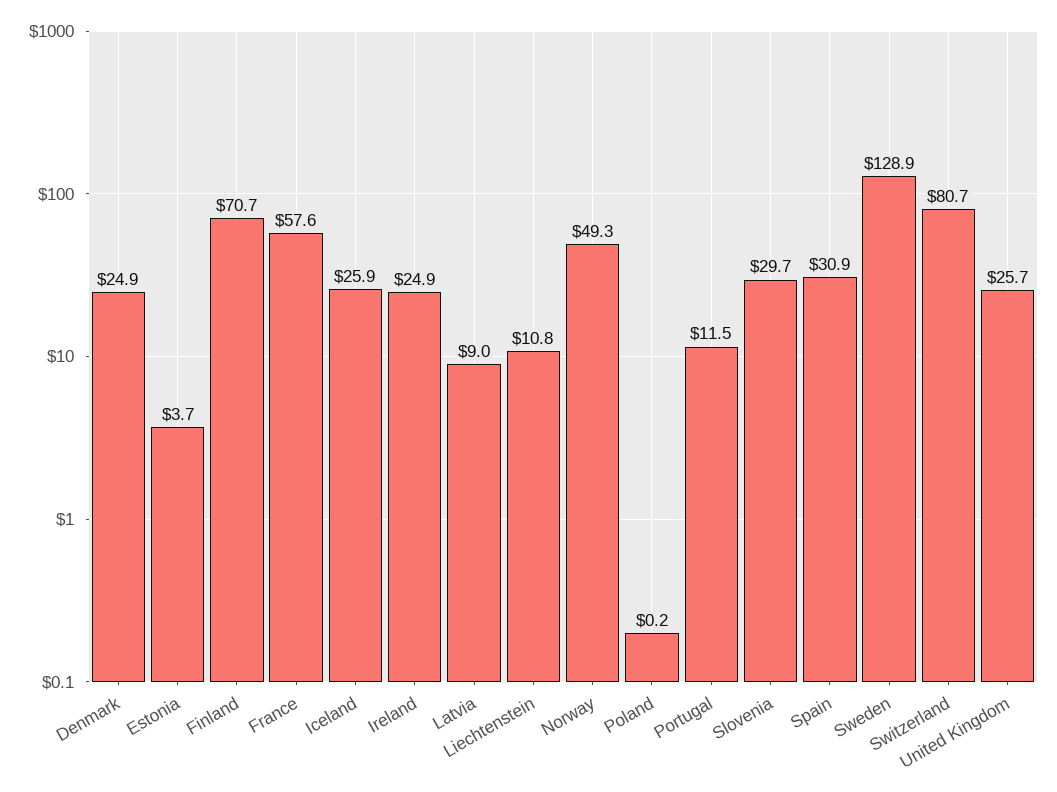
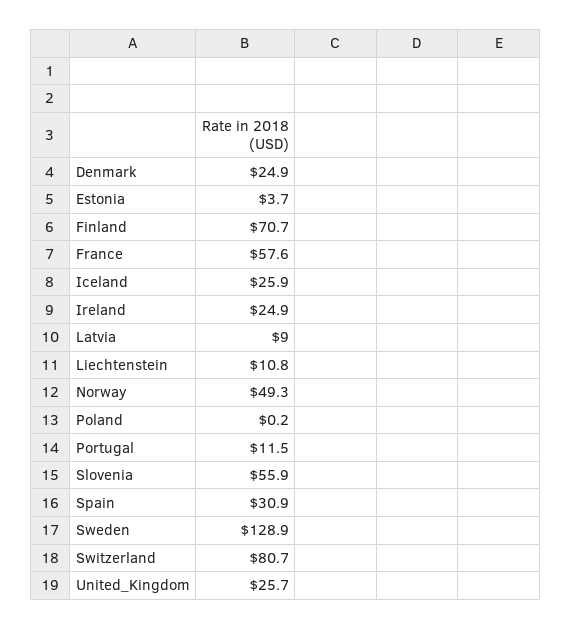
Slovenia: 29.7 -> 55.9

